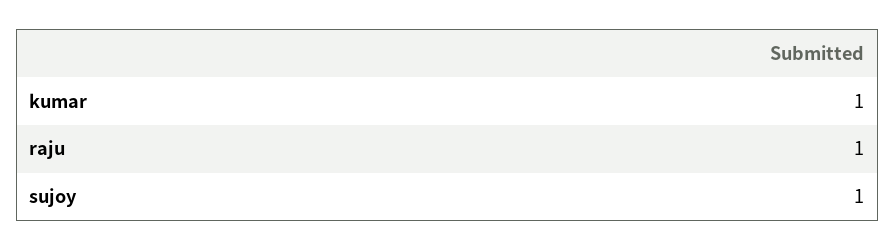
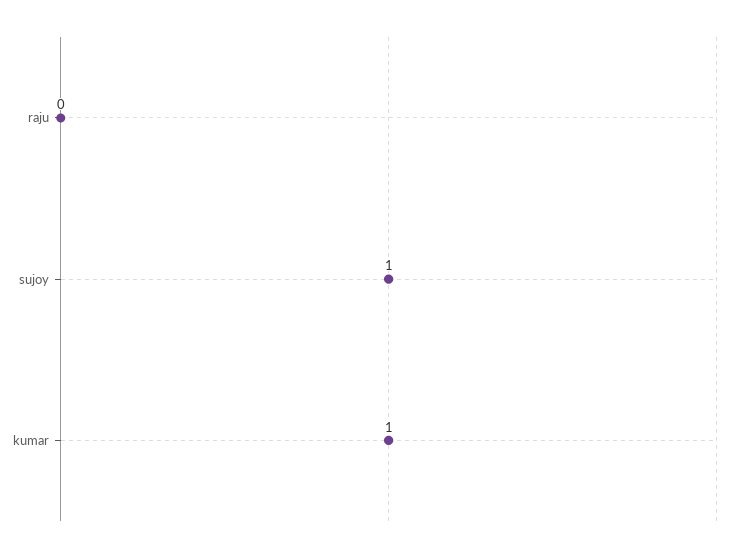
raju: 1 -> 0

